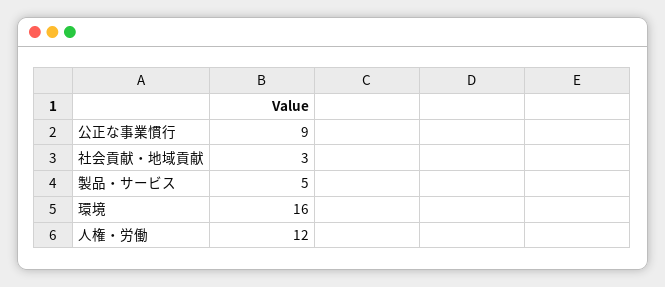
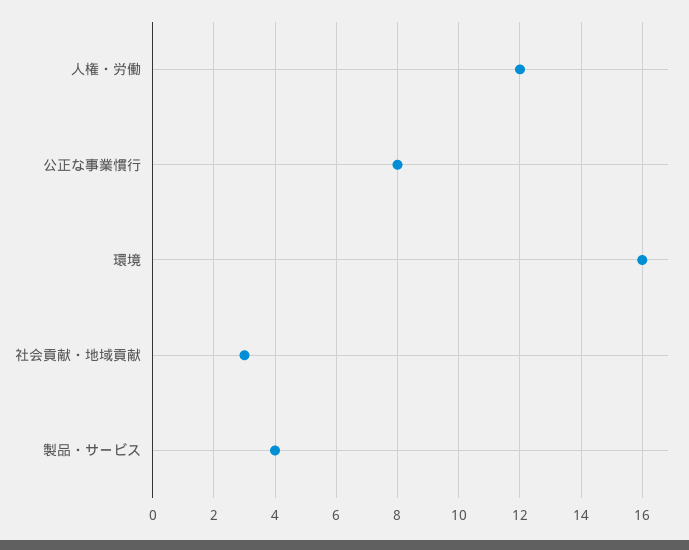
公正な事業慣行: 9 -> 8
製品・サービス: 5 -> 4

